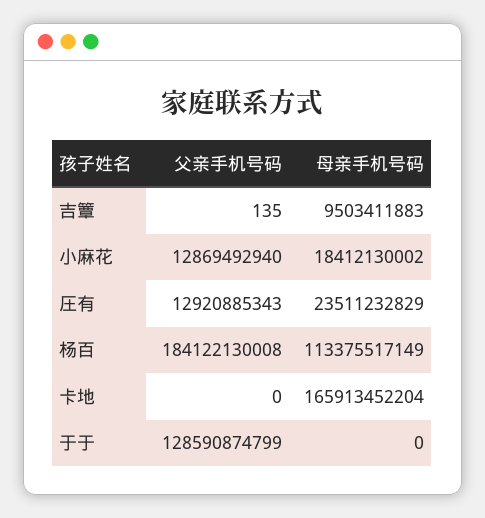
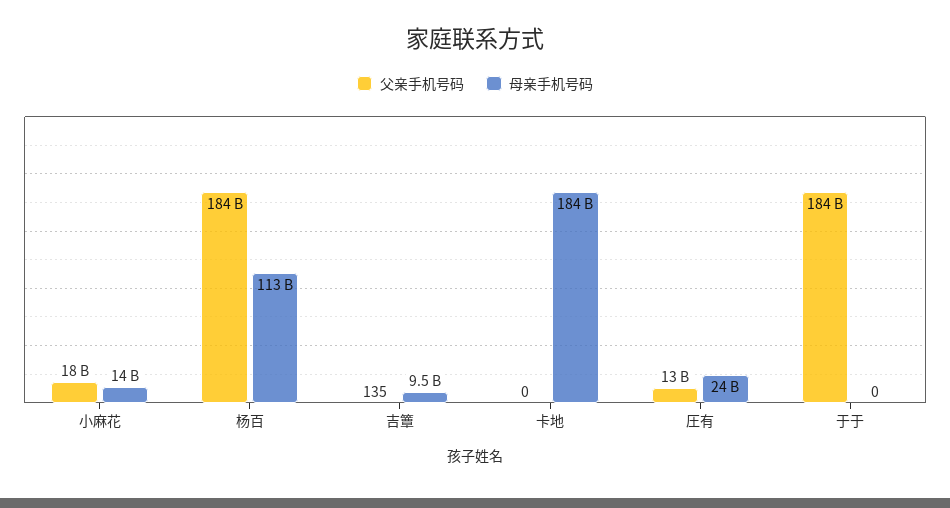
父亲手机号码, 小麻花: 12869492940 -> 18000000000
母亲手机号码, 小麻花: 18412130002 -> 14000000000
母亲手机号码, 卡地: 165913452204 -> 184000000000
父亲手机号码, 于于: 128590874799 -> 184000000000

